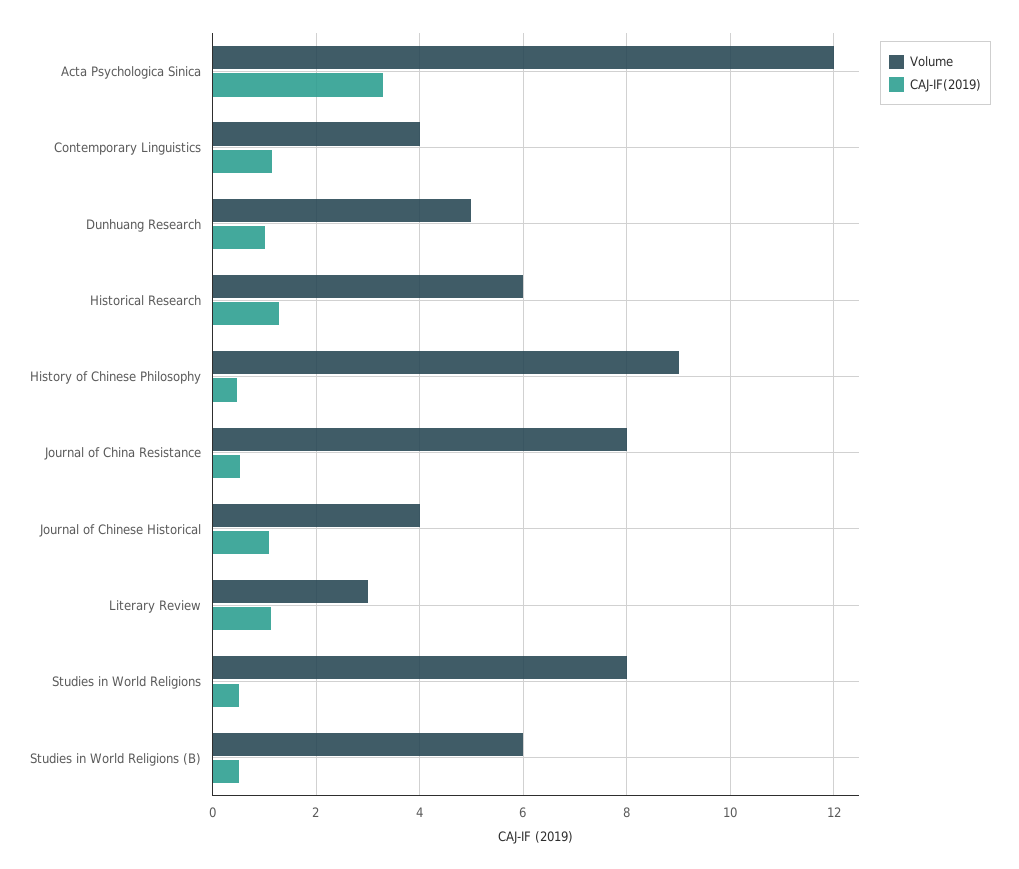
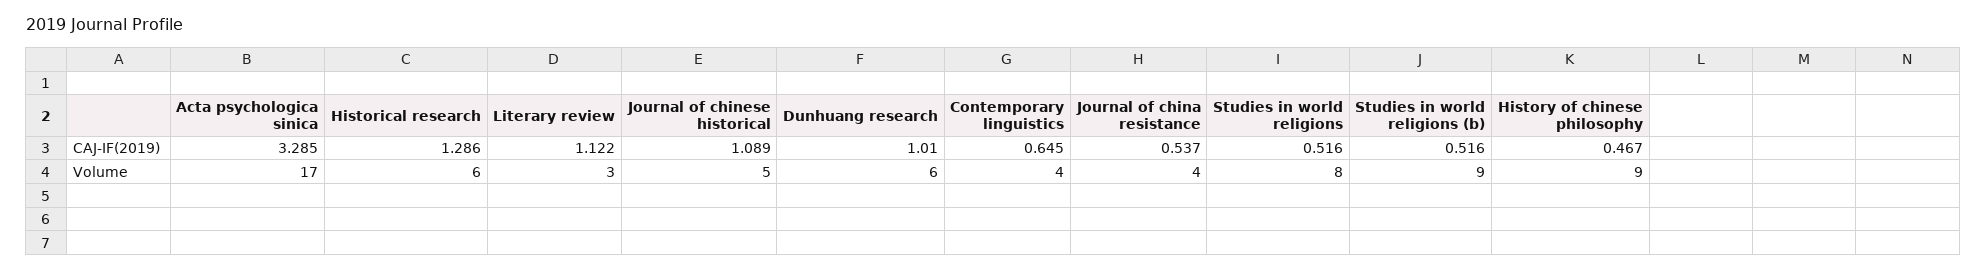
Volume, Acta Psychologica Sinica: 12 -> 17
CAJ-IF(2019), Contemporary Linguistics: 1.2 -> 0.645
Volume, Dunhuang Research: 5 -> 6
Volume, Journal of China Resistance: 8 -> 4
Volume, Journal of Chinese Historical: 4 -> 5
Volume, Studies in World Religions (B): 6 -> 9

